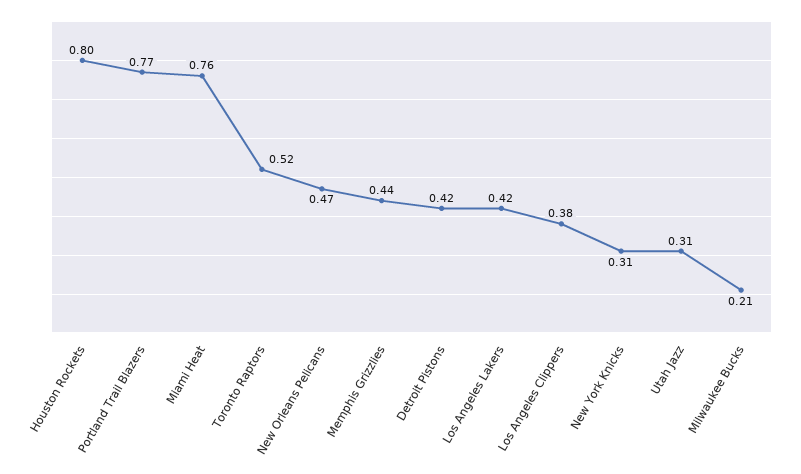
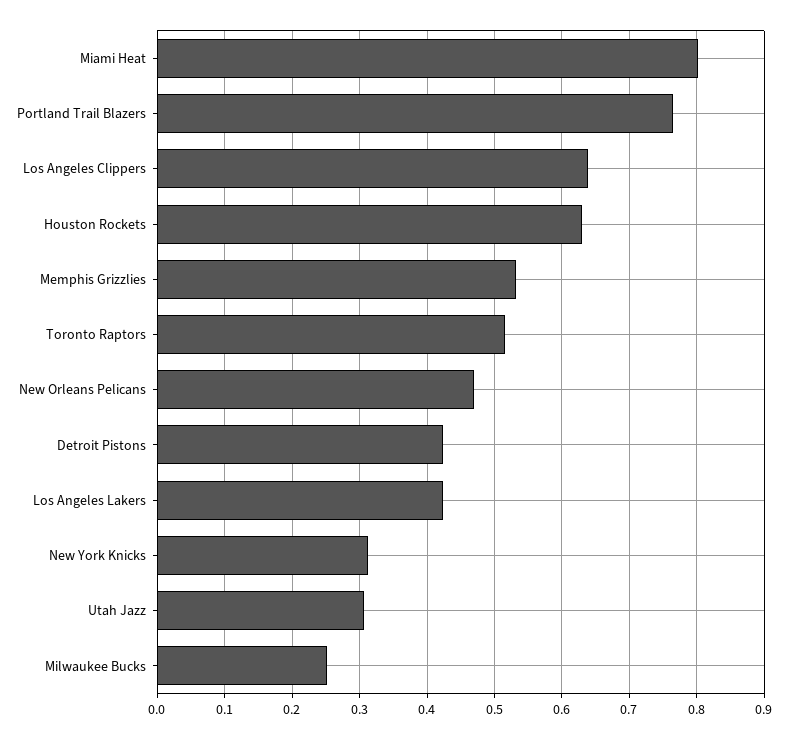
Houston Rockets: 0.8 -> 0.63
Miami Heat: 0.76 -> 0.8
Memphis Grizzlies: 0.44 -> 0.53
Los Angeles Clippers: 0.38 -> 0.64
Milwaukee Bucks: 0.21 -> 0.25

